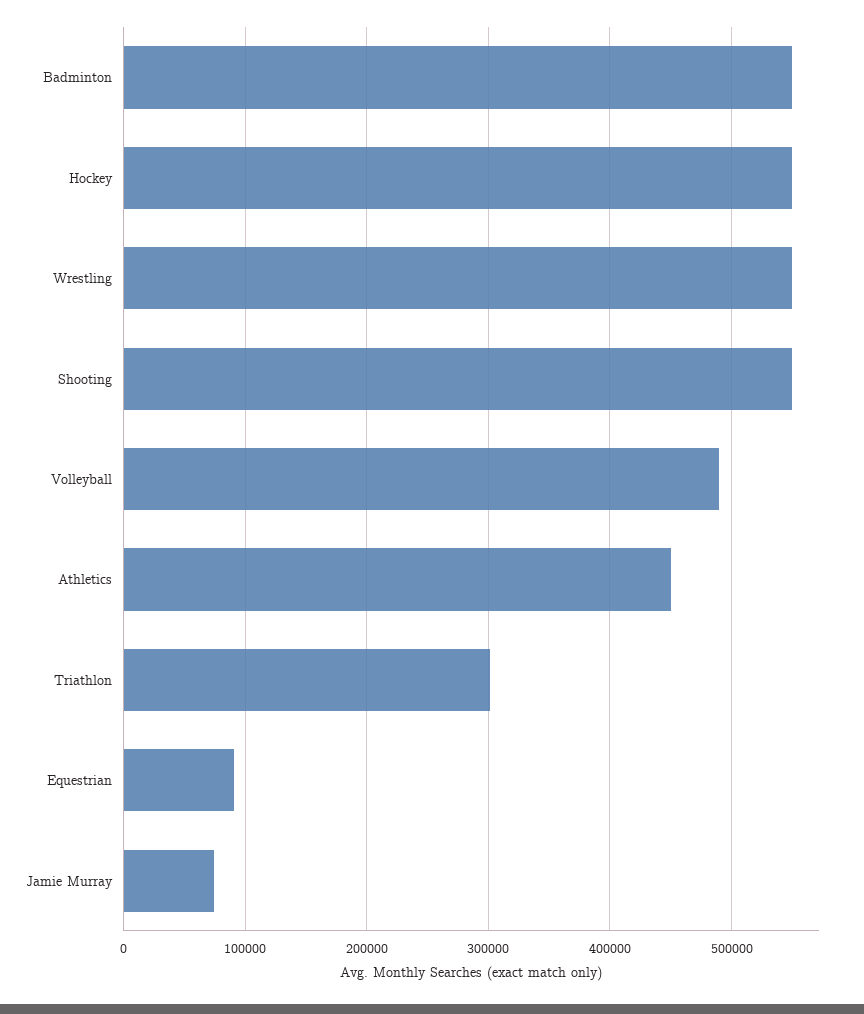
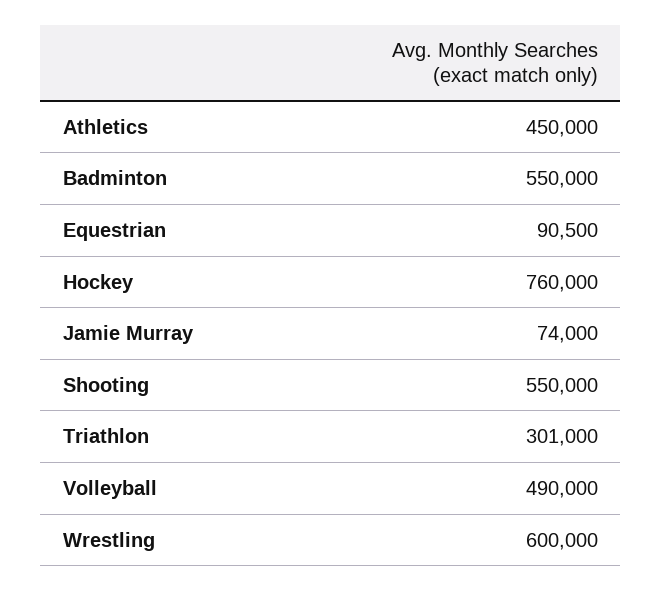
Hockey: 550000 -> 760000
Wrestling: 550000 -> 600000

